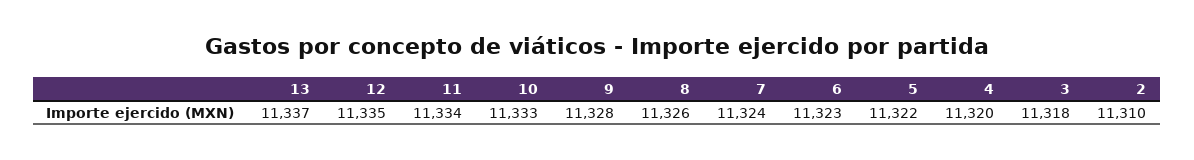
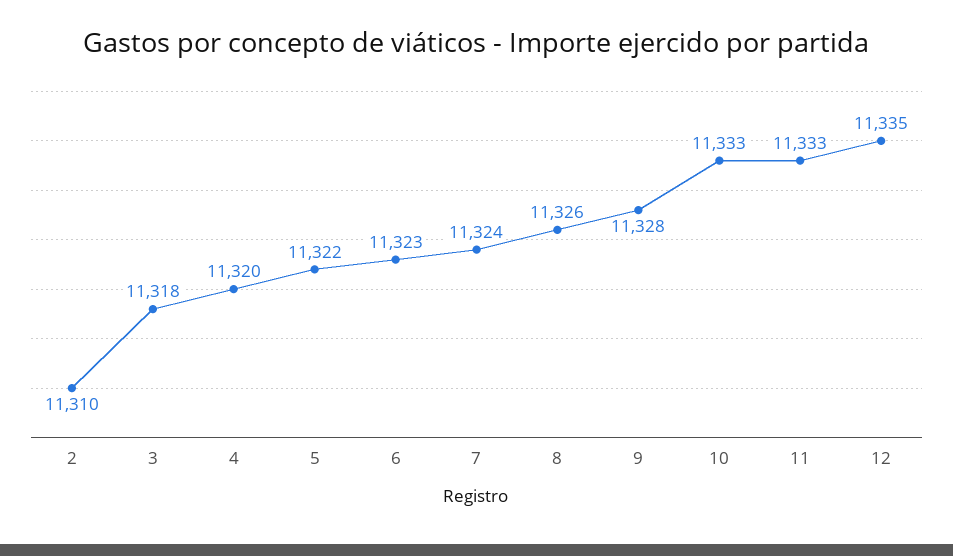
13: 11337 -> none
11: 11334 -> 11333

